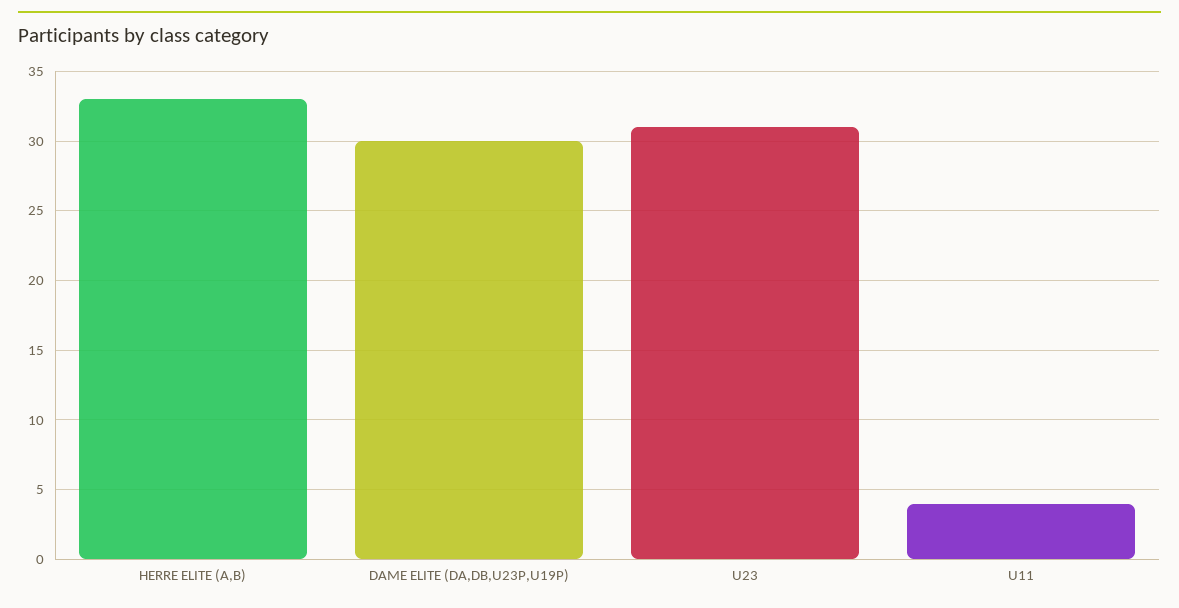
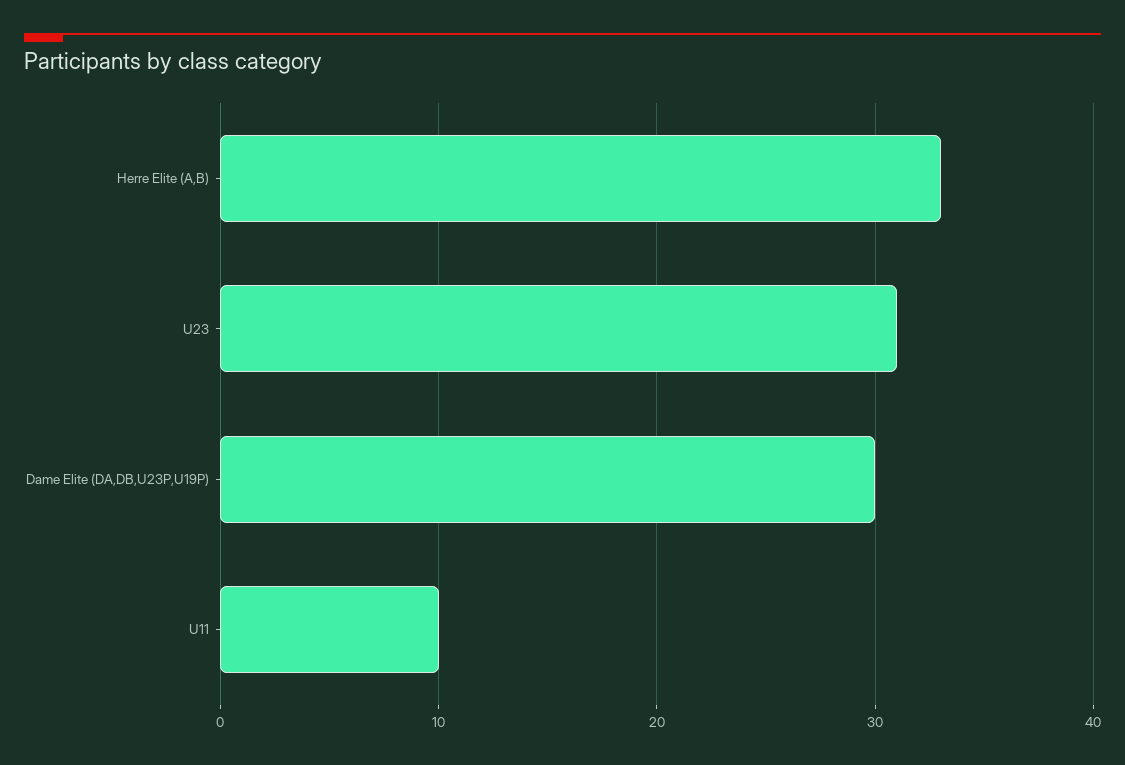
U11: 4 -> 10

